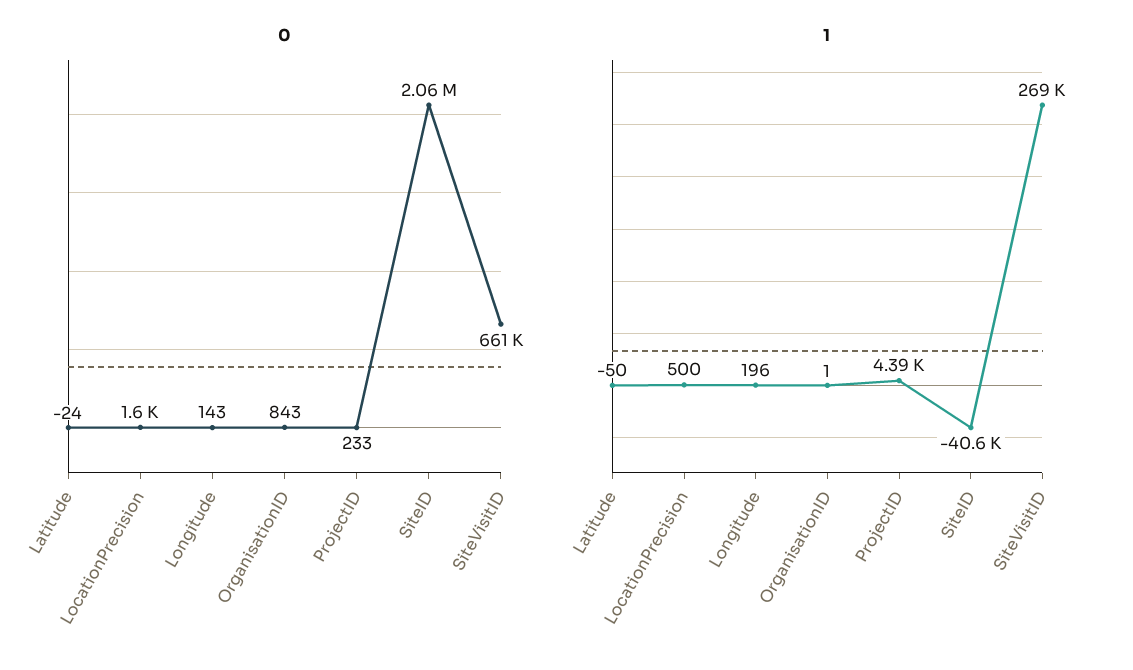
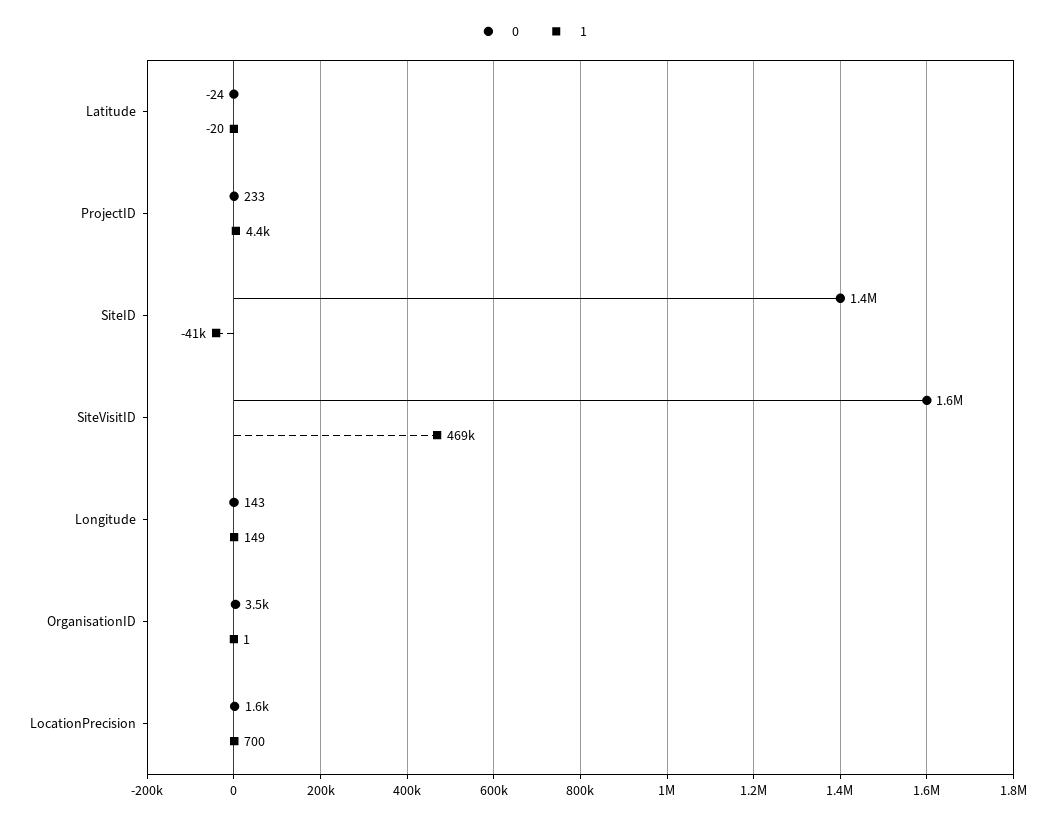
0, OrganisationID: 843 -> 3500
0, SiteID: 2060000 -> 1400000
0, SiteVisitID: 661000 -> 1600000
1, Latitude: -50 -> -20
1, LocationPrecision: 500 -> 700
1, Longitude: 196 -> 149
1, SiteVisitID: 269000 -> 469000

